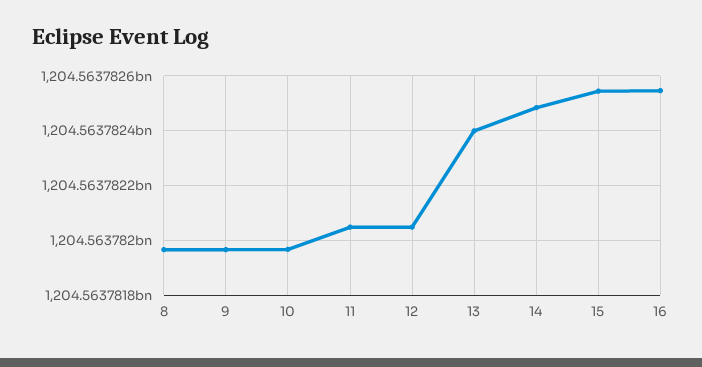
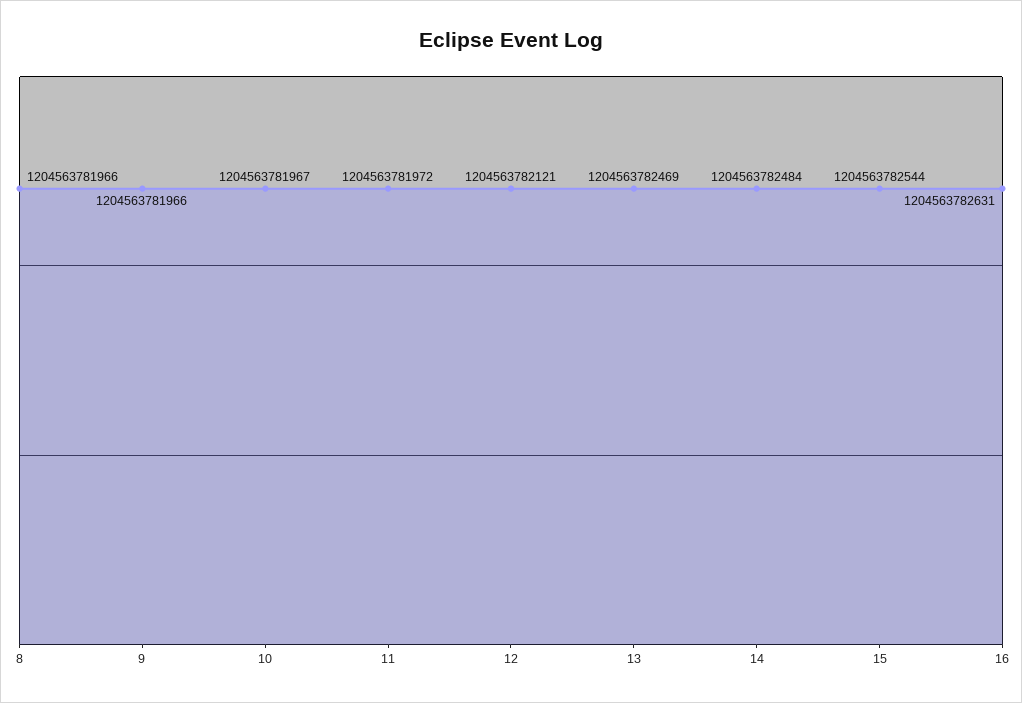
11: 1204563782050 -> 1204563781972
12: 1204563782050 -> 1204563782121
13: 1204563782400 -> 1204563782469
16: 1204563782550 -> 1204563782631

